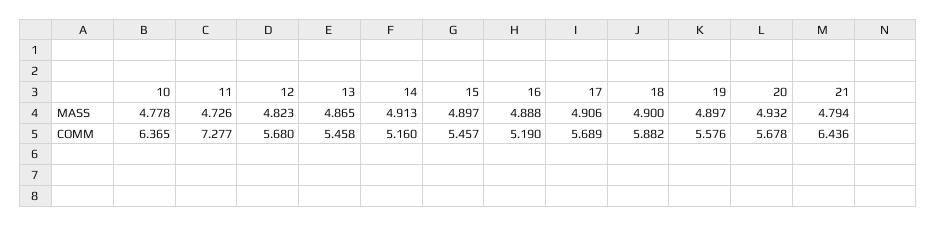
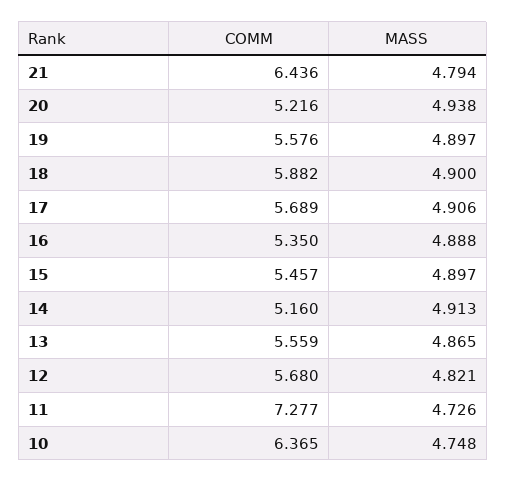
10, MASS: 4.778 -> 4.748
12, MASS: 4.823 -> 4.821
20, MASS: 4.932 -> 4.938
13, COMM: 5.458 -> 5.559
16, COMM: 5.19 -> 5.35
20, COMM: 5.678 -> 5.216

